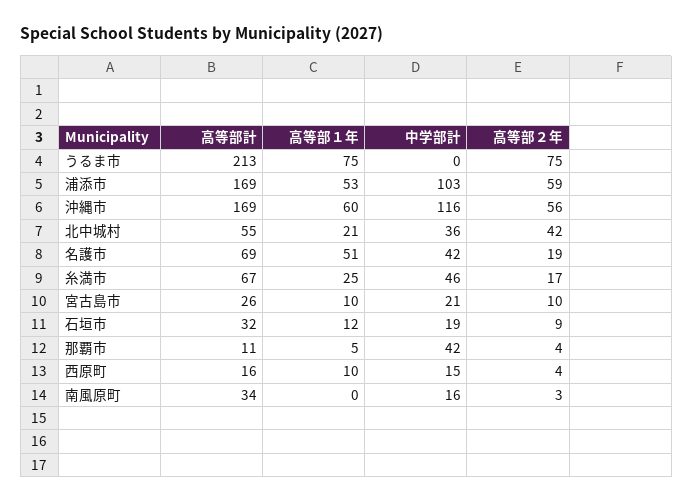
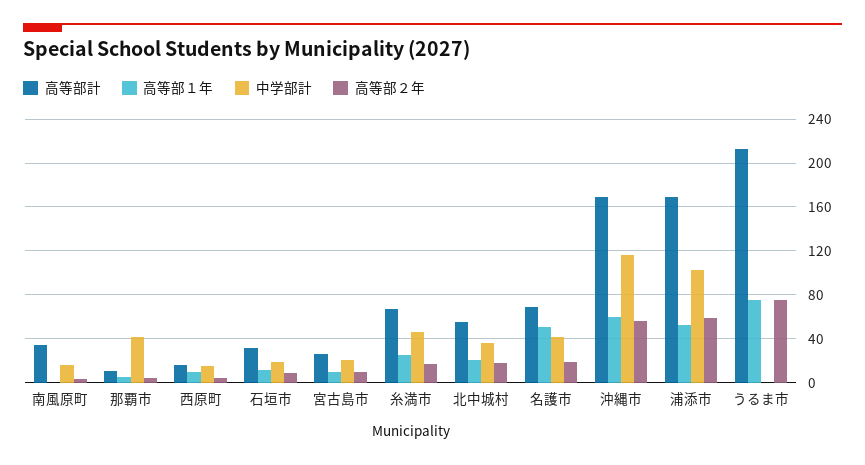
高等部２年, 北中城村: 42 -> 20

